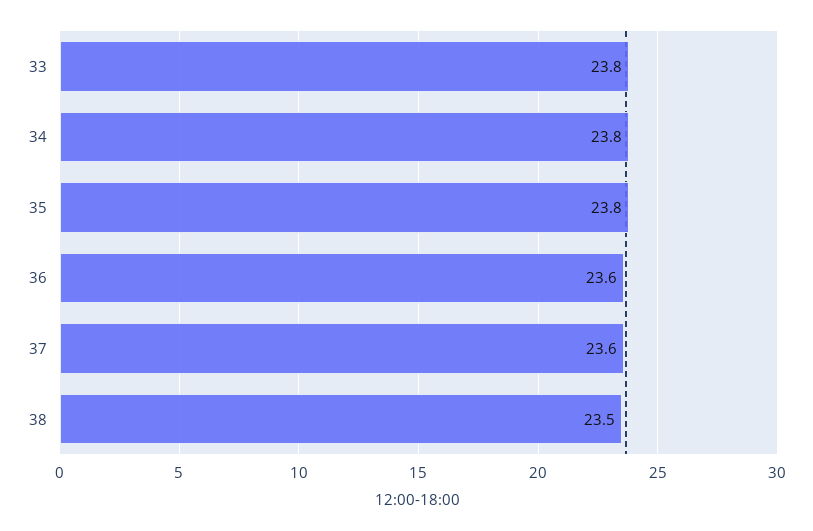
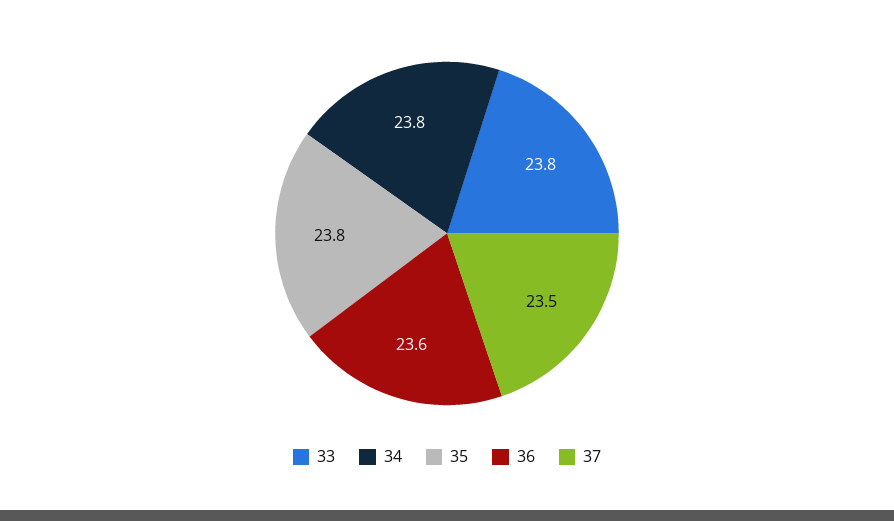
37: 23.6 -> 23.5
38: 23.5 -> none

